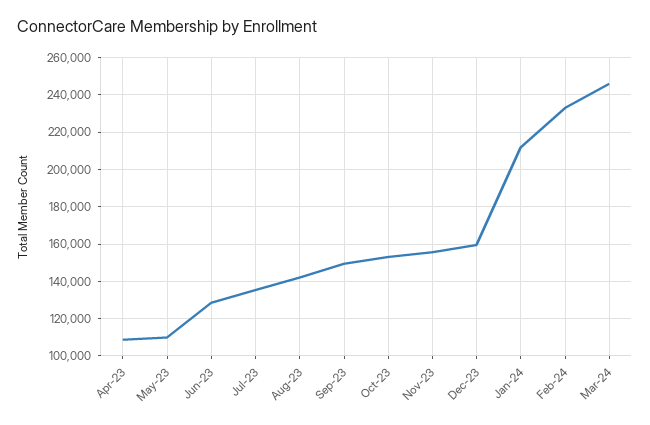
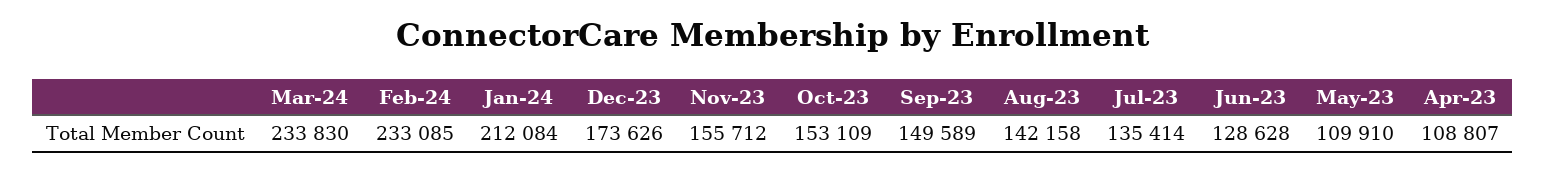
Dec-23: 160000 -> 173626
Mar-24: 245000 -> 233830

